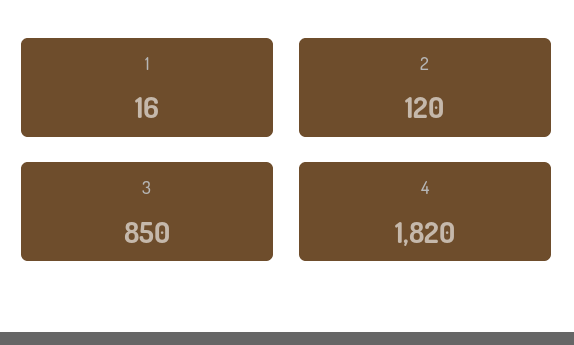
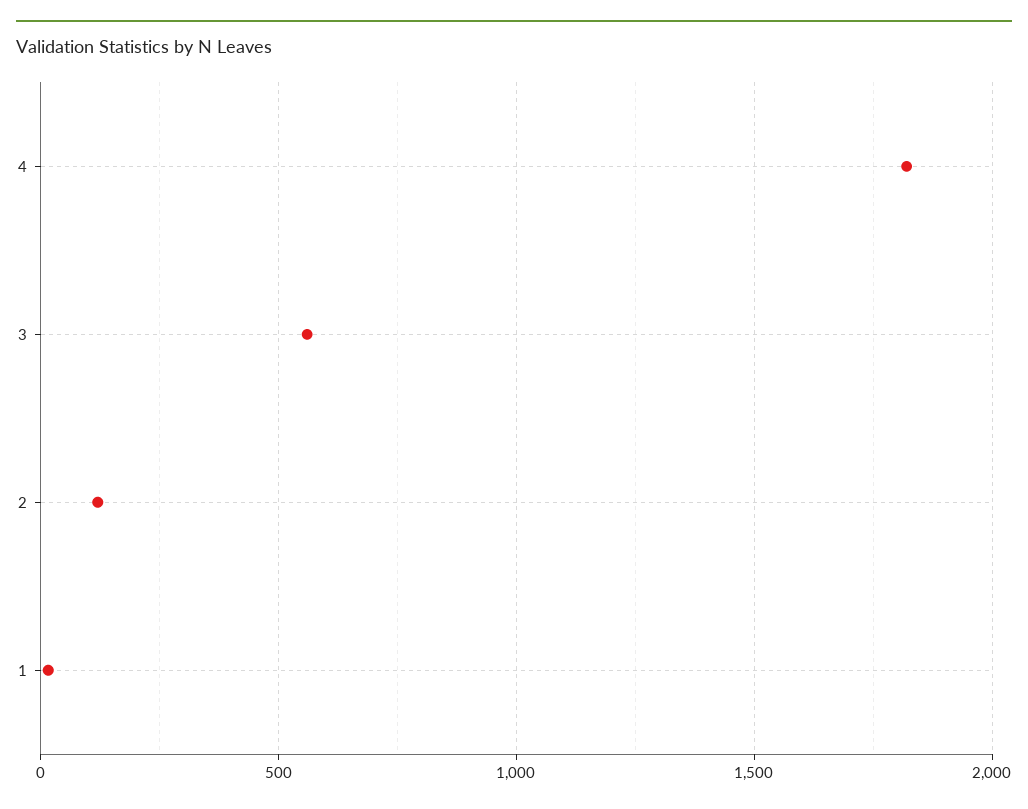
3: 850 -> 550

